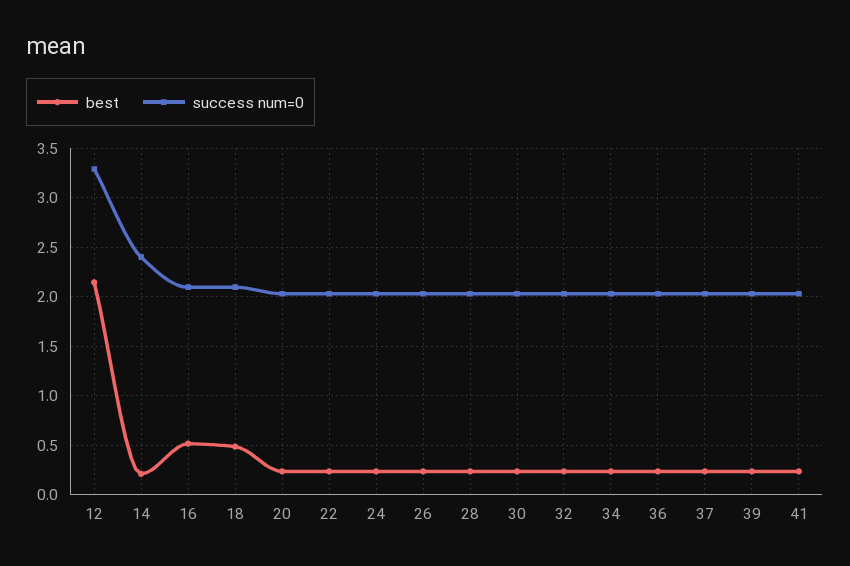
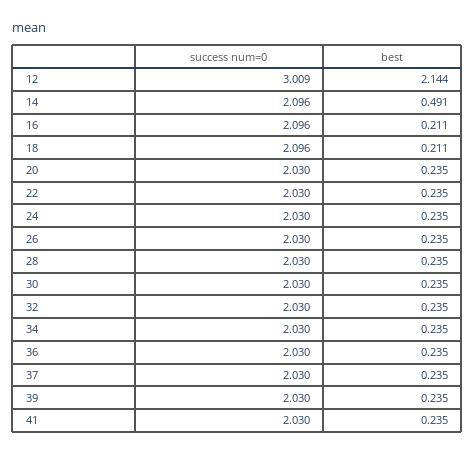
success num=0, 12: 3.3 -> 3.009
best, 14: 0.2 -> 0.491
success num=0, 14: 2.4 -> 2.096
best, 16: 0.5 -> 0.211
best, 18: 0.5 -> 0.211

